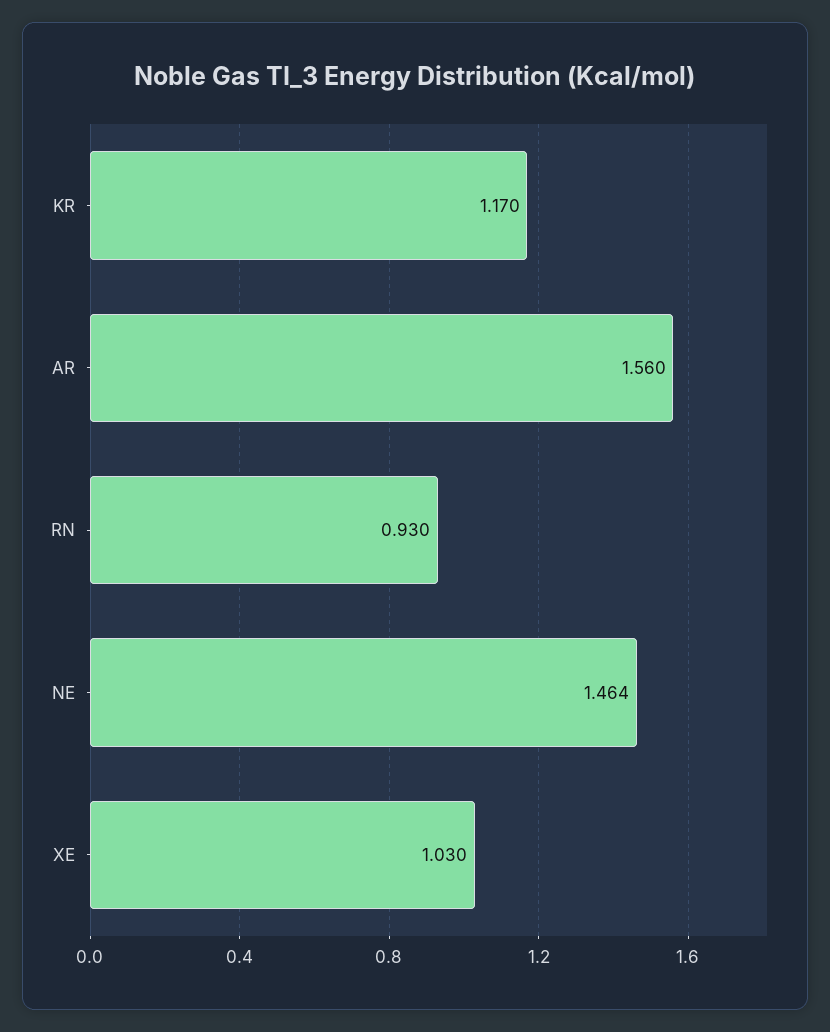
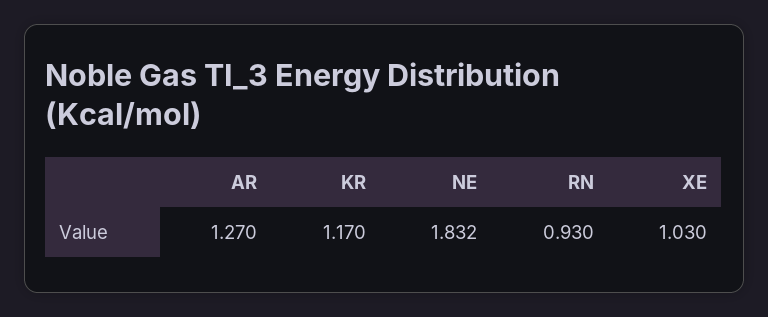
AR: 1.56 -> 1.27
NE: 1.464 -> 1.832

